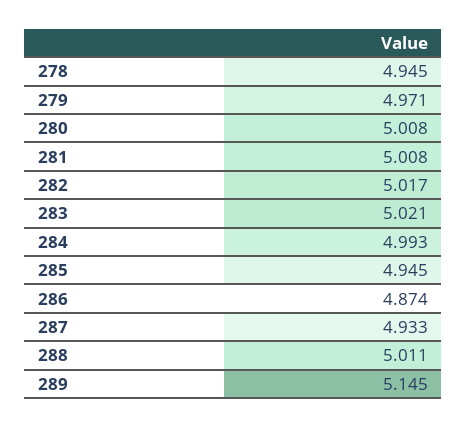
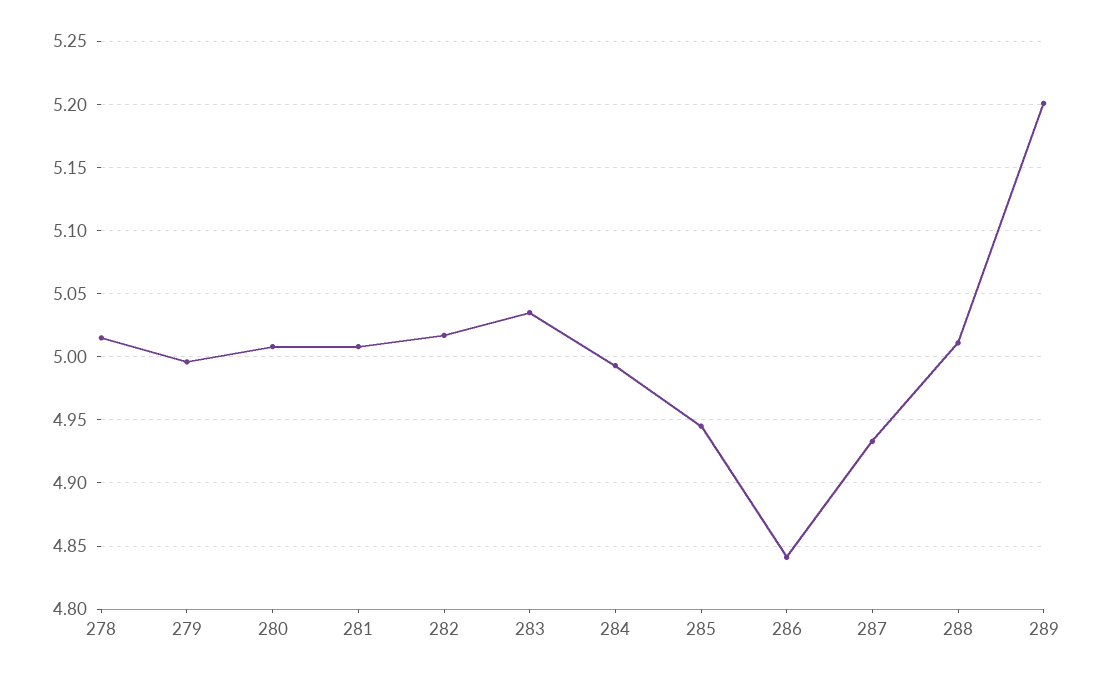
278: 4.945 -> 5.015
279: 4.971 -> 4.995
283: 5.021 -> 5.035
286: 4.874 -> 4.84
289: 5.145 -> 5.2

